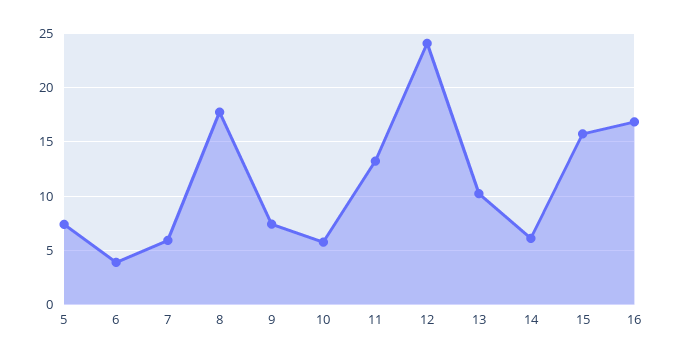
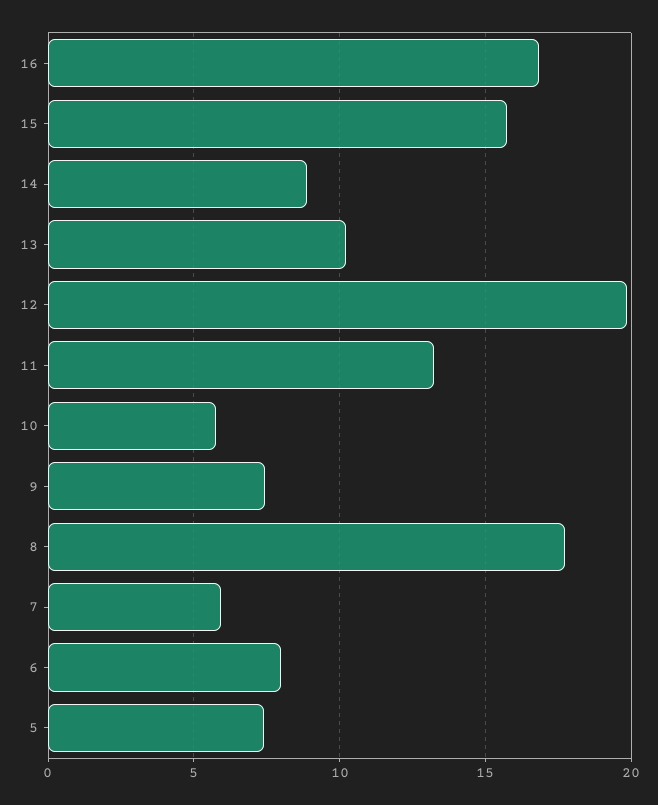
6: 4 -> 8
12: 24 -> 20
14: 6 -> 9

